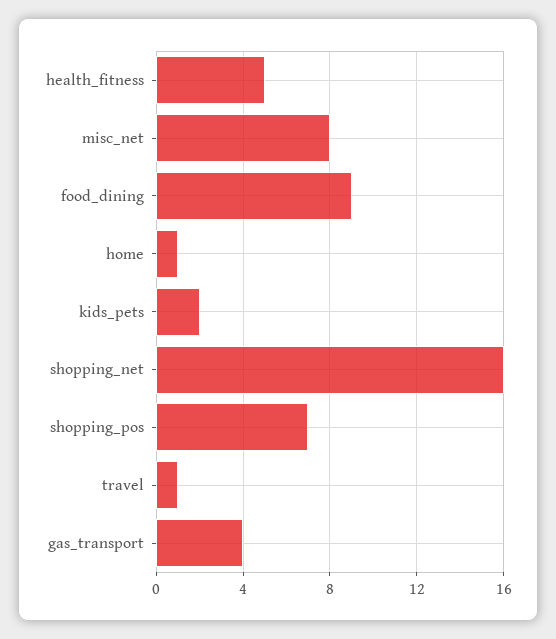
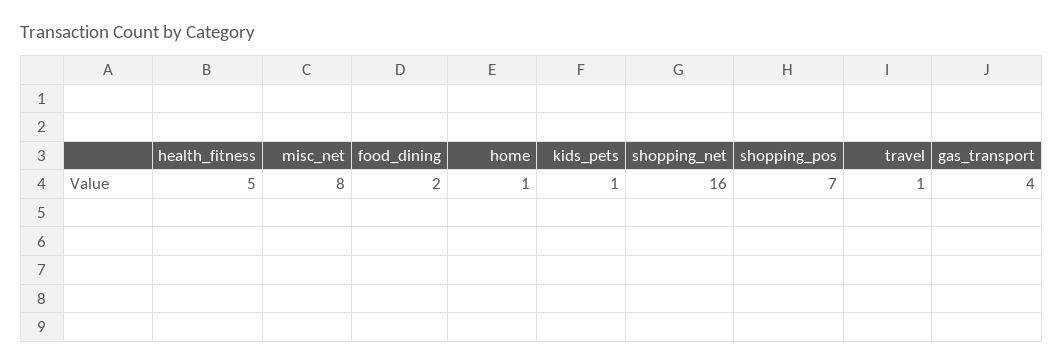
food_dining: 9 -> 2
kids_pets: 2 -> 1

